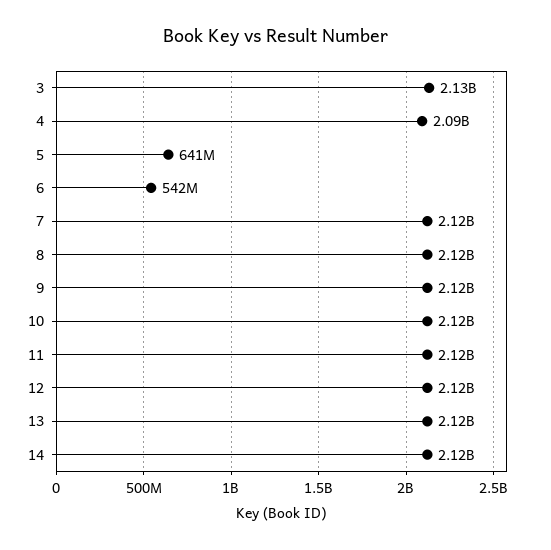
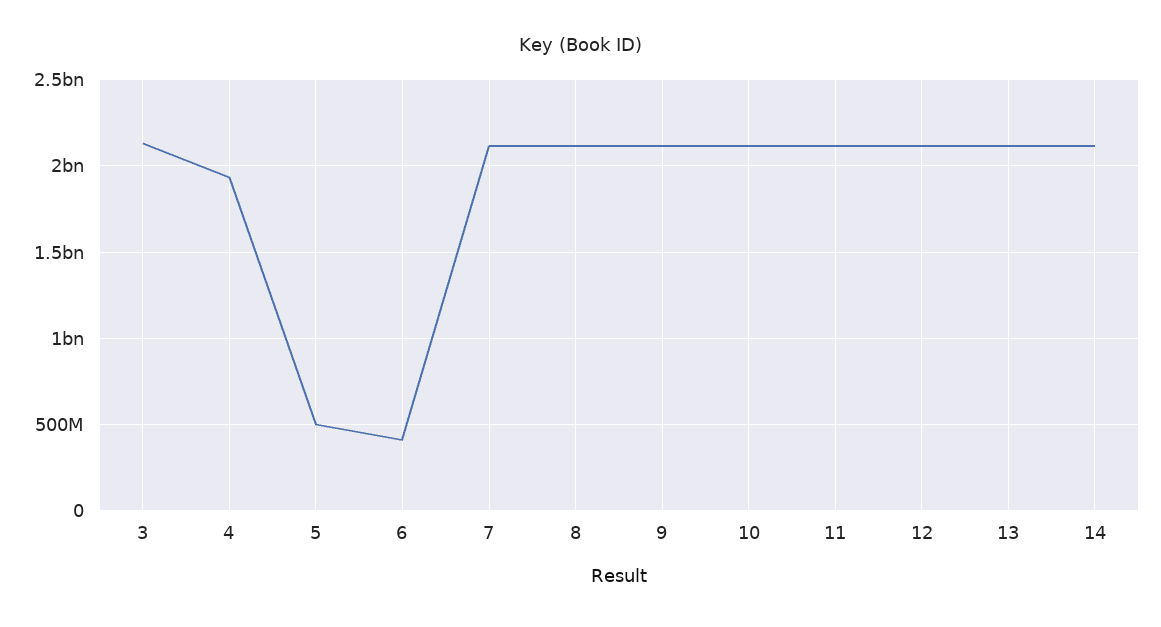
4: 2090000000 -> 1950000000
5: 641000000 -> 500000000
6: 542000000 -> 400000000

